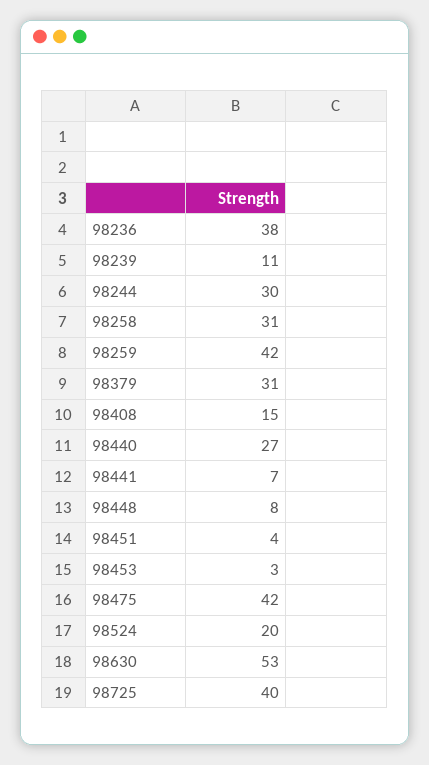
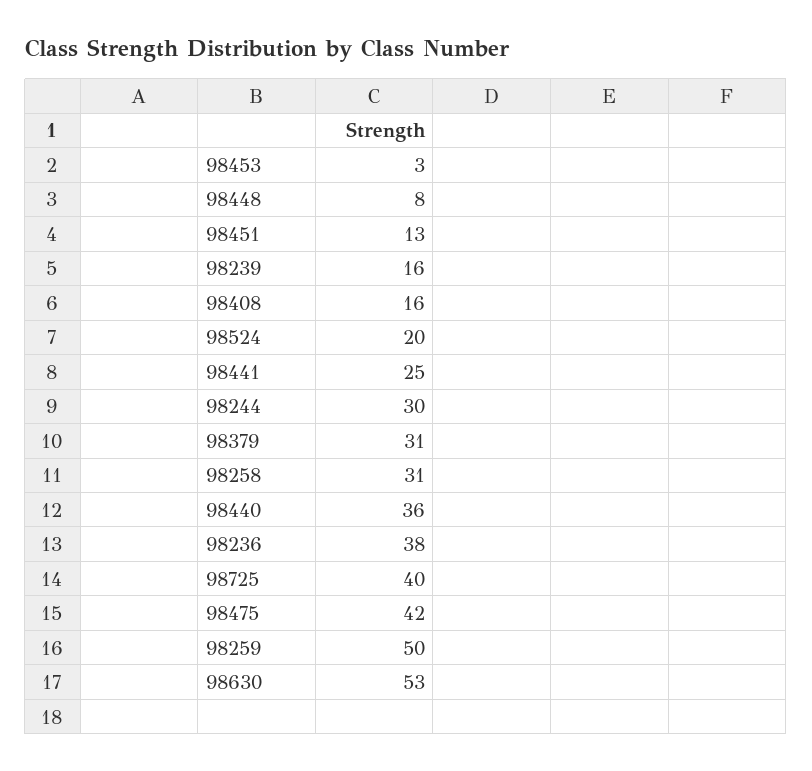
98239: 11 -> 16
98259: 42 -> 50
98408: 15 -> 16
98440: 27 -> 36
98441: 7 -> 25
98451: 4 -> 13

